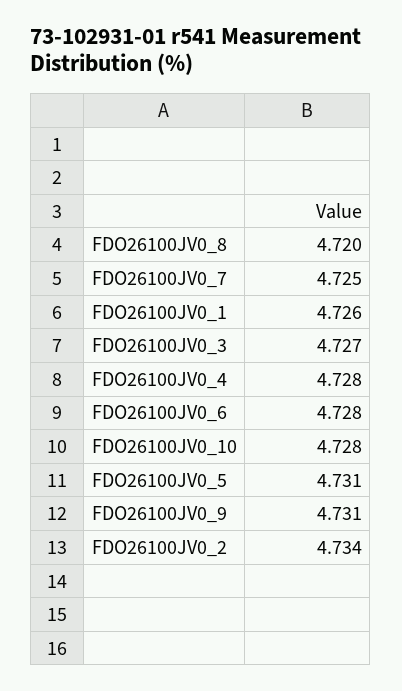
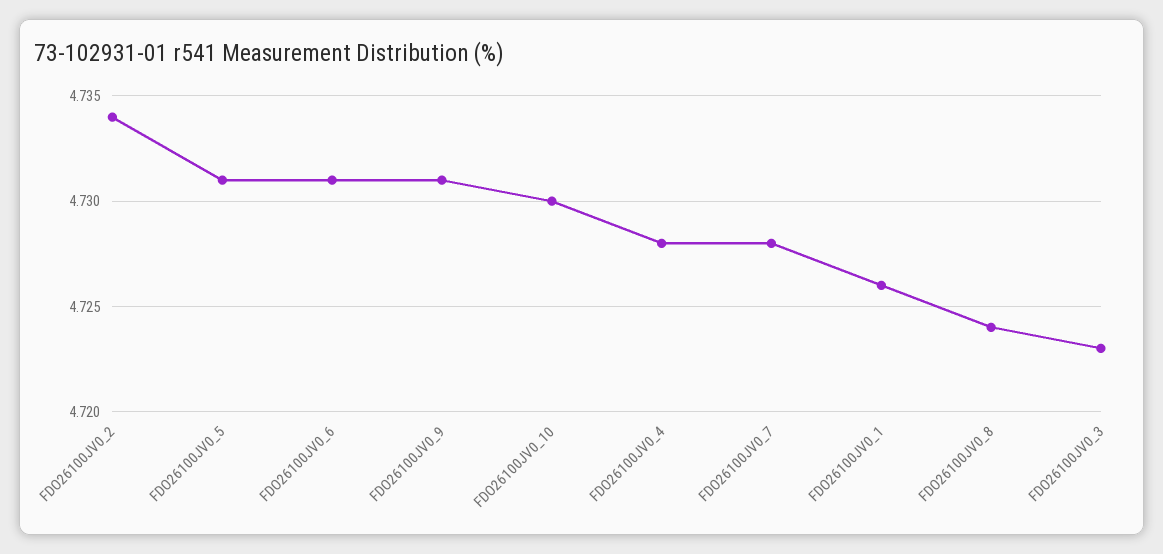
FDO26100JV0_8: 4.72 -> 4.724
FDO26100JV0_7: 4.725 -> 4.728
FDO26100JV0_3: 4.727 -> 4.723
FDO26100JV0_6: 4.728 -> 4.731
FDO26100JV0_10: 4.728 -> 4.73

